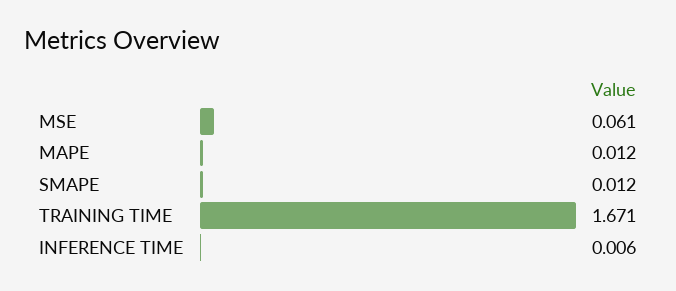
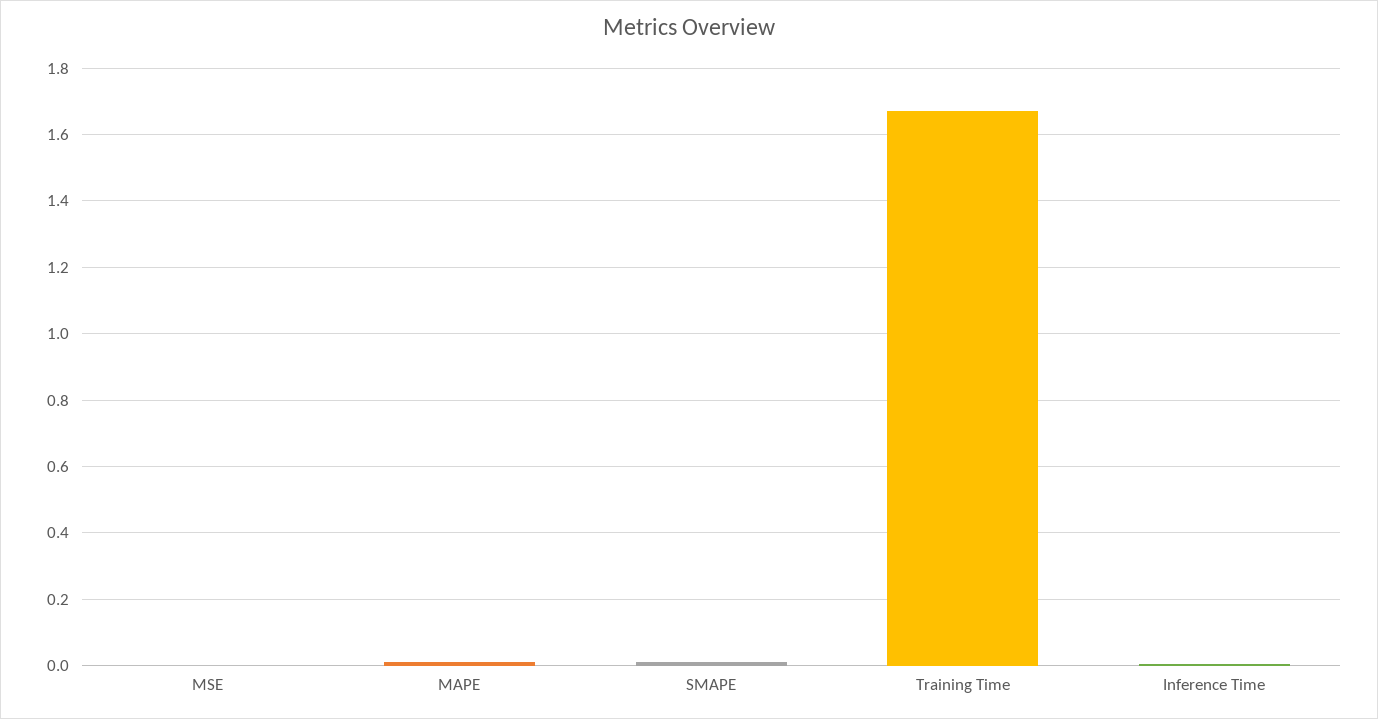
MSE: 0.061 -> 0

